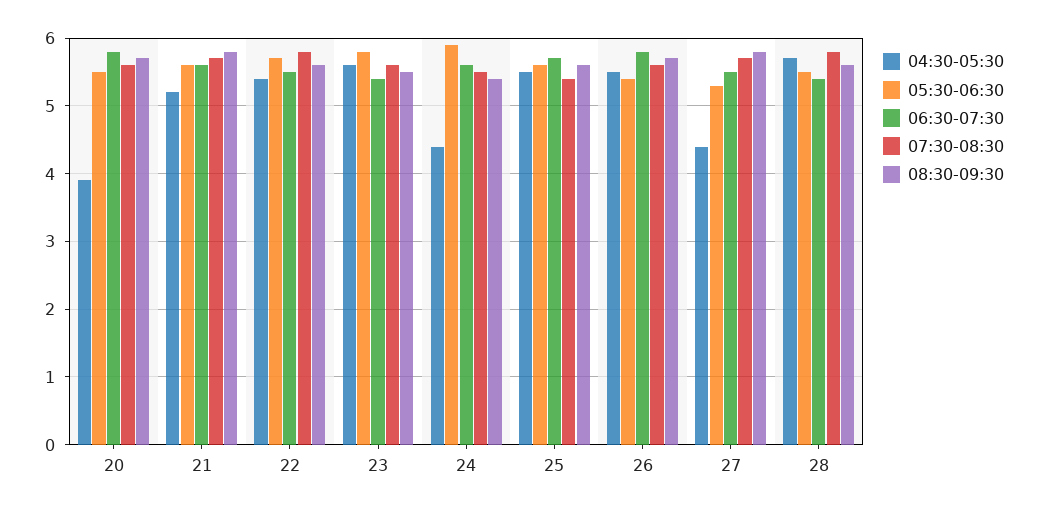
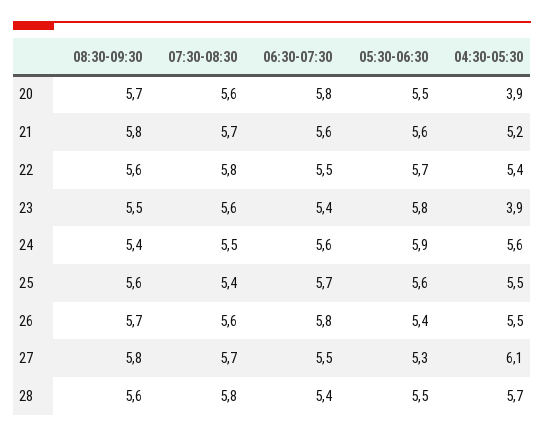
04:30-05:30, 23: 5.6 -> 3.9
04:30-05:30, 24: 4.4 -> 5.6
04:30-05:30, 27: 4.4 -> 6.1

